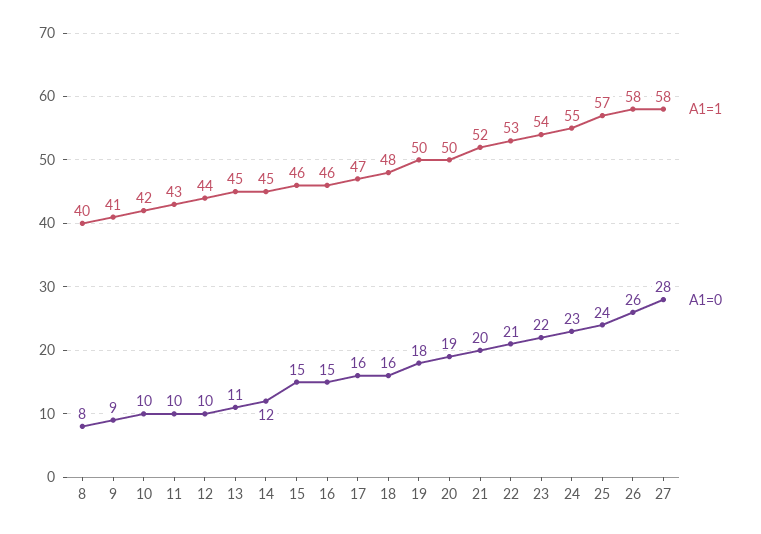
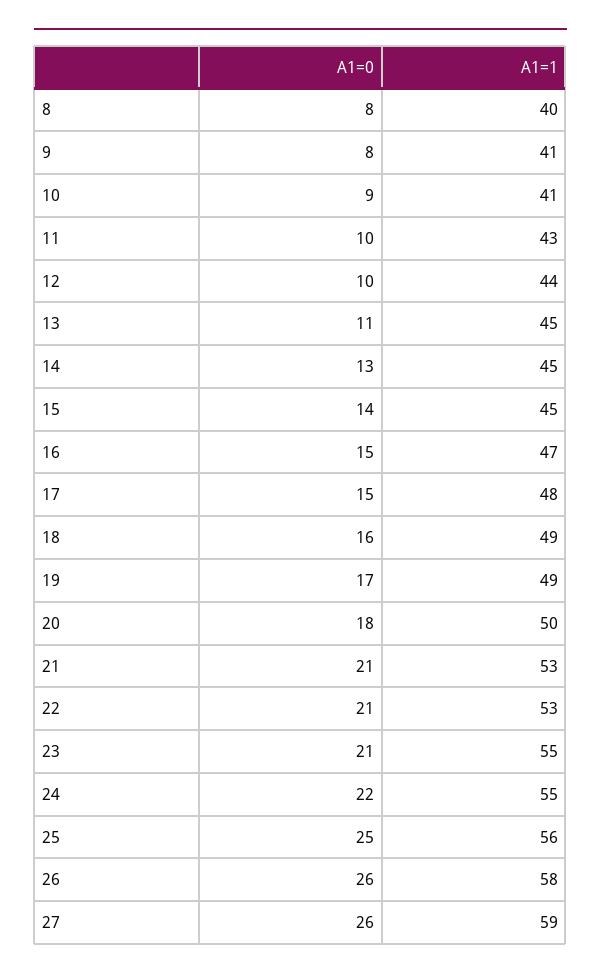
A1=0, 9: 9 -> 8
A1=1, 10: 42 -> 41
A1=0, 10: 10 -> 9
A1=0, 14: 12 -> 13
A1=1, 15: 46 -> 45
A1=0, 15: 15 -> 14
A1=1, 16: 46 -> 47
A1=1, 17: 47 -> 48
A1=0, 17: 16 -> 15
A1=1, 18: 48 -> 49
A1=1, 19: 50 -> 49
A1=0, 19: 18 -> 17
A1=0, 20: 19 -> 18
A1=1, 21: 52 -> 53
A1=0, 21: 20 -> 21
A1=1, 23: 54 -> 55
A1=0, 23: 22 -> 21
A1=0, 24: 23 -> 22
A1=1, 25: 57 -> 56
A1=0, 25: 24 -> 25
A1=1, 27: 58 -> 59
A1=0, 27: 28 -> 26

